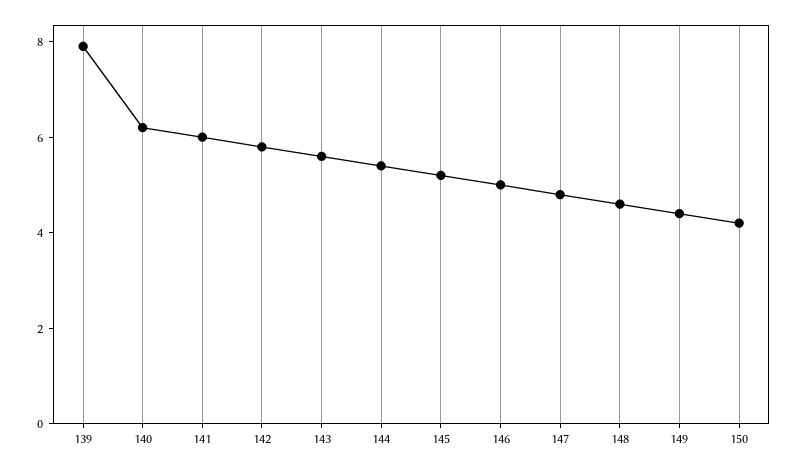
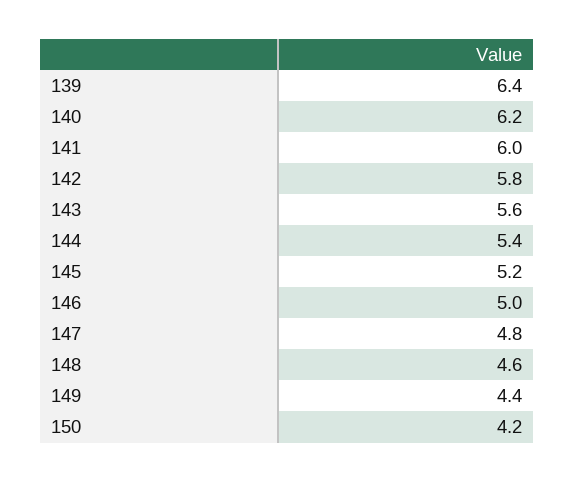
139: 8 -> 6.4

